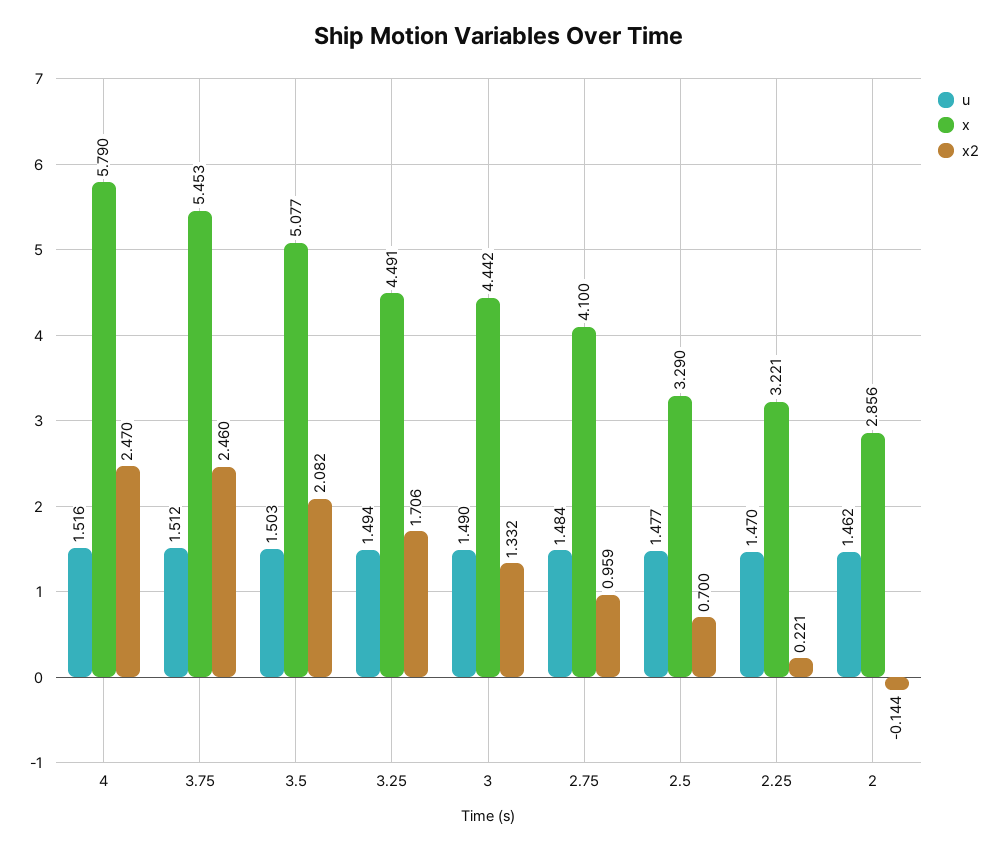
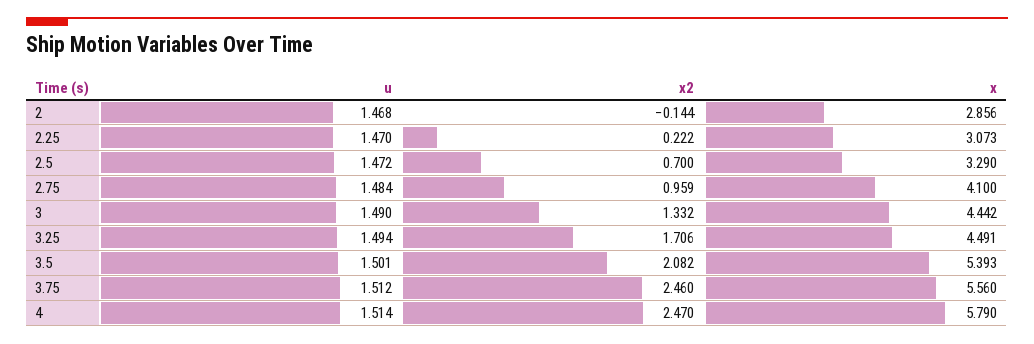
u, 4: 1.516 -> 1.514
x, 3.75: 5.453 -> 5.56
u, 3.5: 1.503 -> 1.501
x, 3.5: 5.077 -> 5.393
u, 2.5: 1.477 -> 1.472
x, 2.25: 3.221 -> 3.073
x2, 2.25: 0.221 -> 0.222
u, 2: 1.462 -> 1.468

